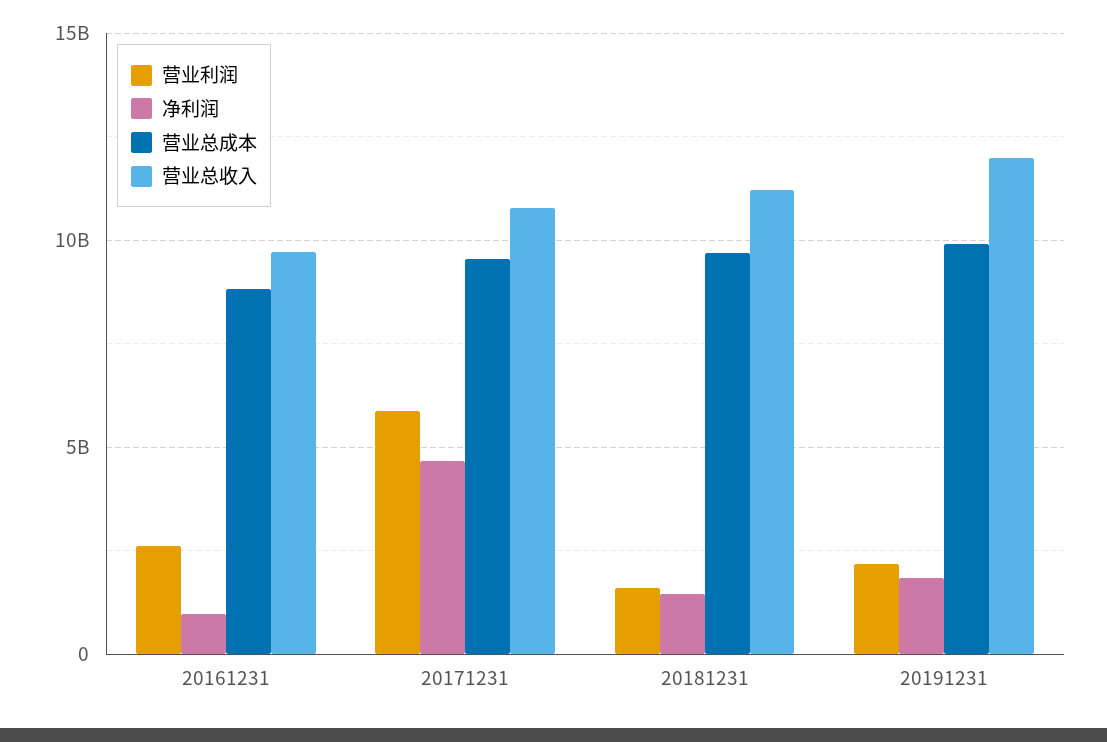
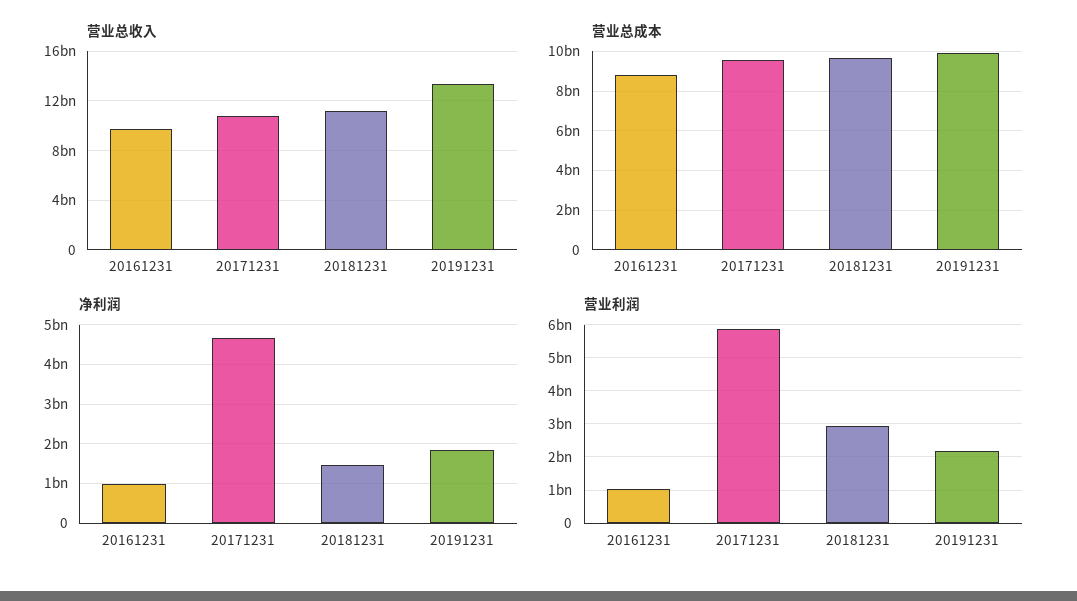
营业利润, 20161231: 2500000000 -> 1000000000
营业利润, 20181231: 1500000000 -> 3000000000
营业总收入, 20191231: 12000000000 -> 13500000000

